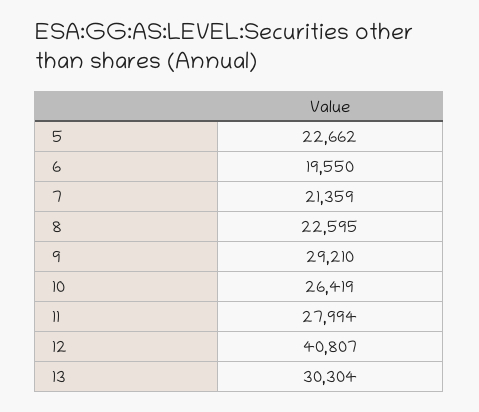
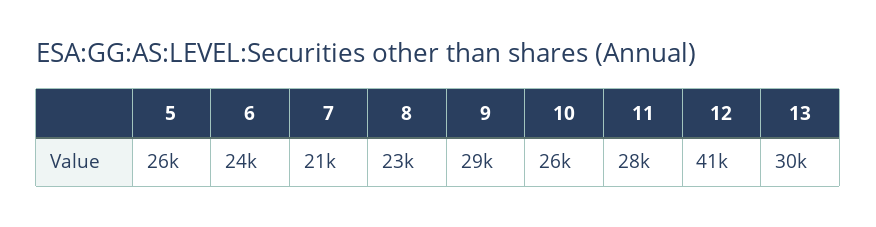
5: 22662 -> 26000
6: 19550 -> 24000

